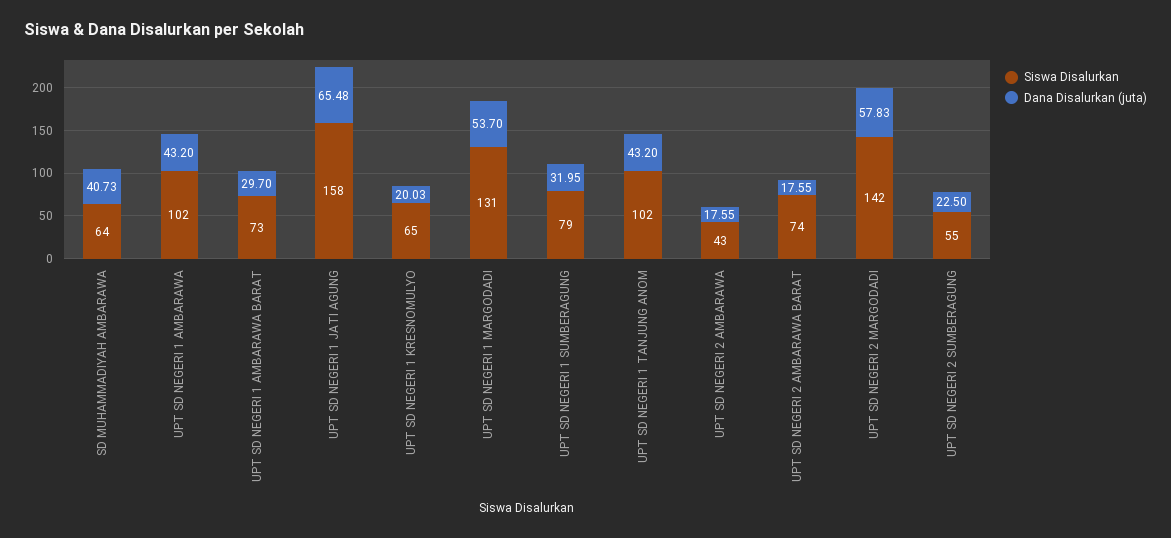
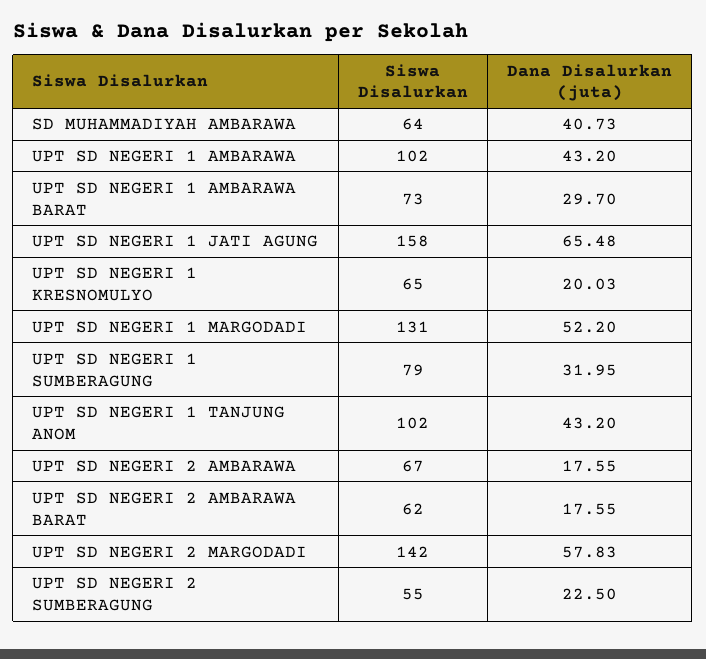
Dana Disalurkan (juta), UPT SD NEGERI 1 MARGODADI: 53.7 -> 52.2
Siswa Disalurkan, UPT SD NEGERI 2 AMBARAWA: 43 -> 67
Siswa Disalurkan, UPT SD NEGERI 2 AMBARAWA BARAT: 74 -> 62

